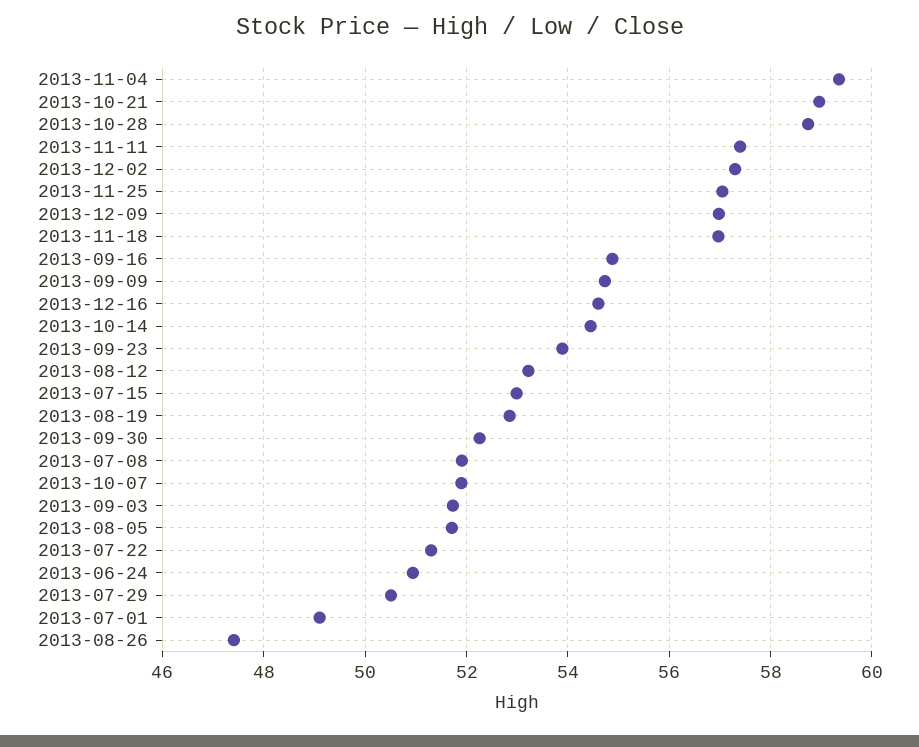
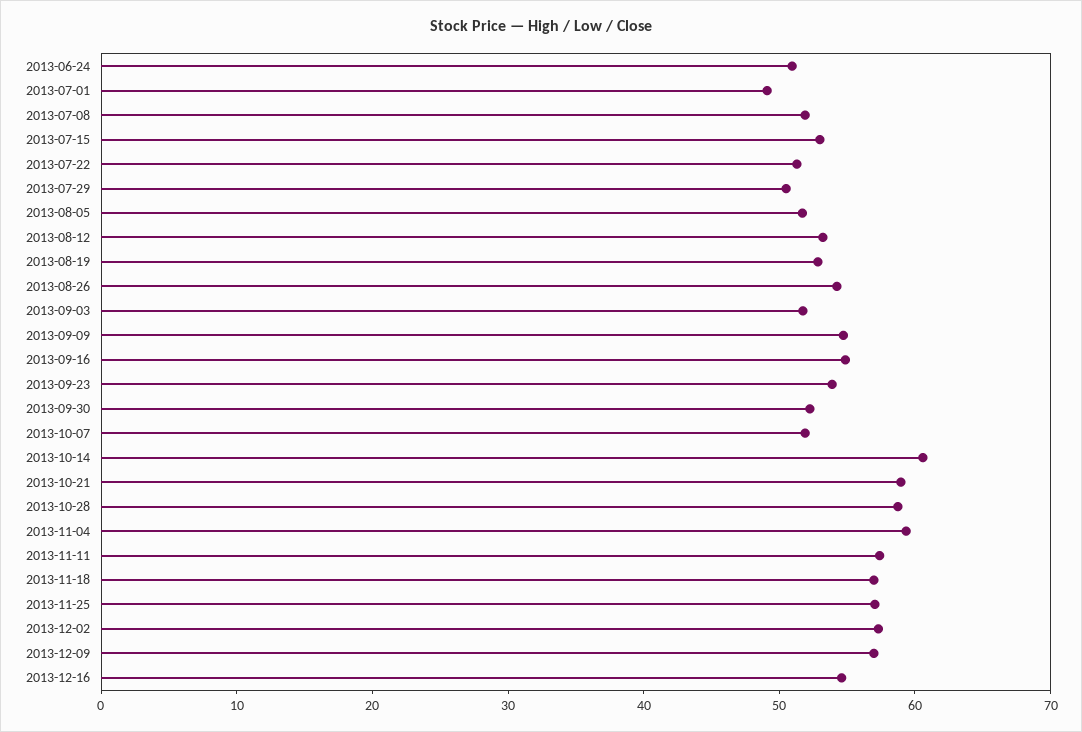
2013-10-14: 54.4 -> 60
2013-08-26: 47.4 -> 54

